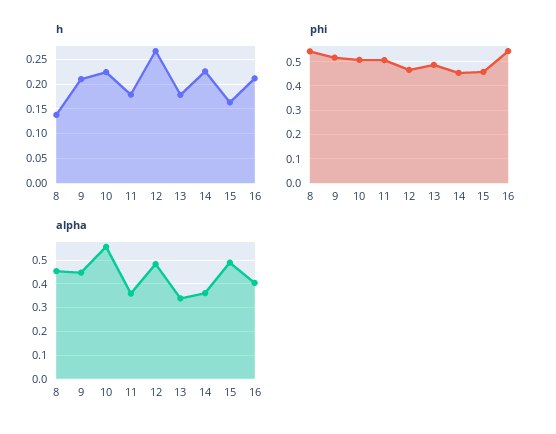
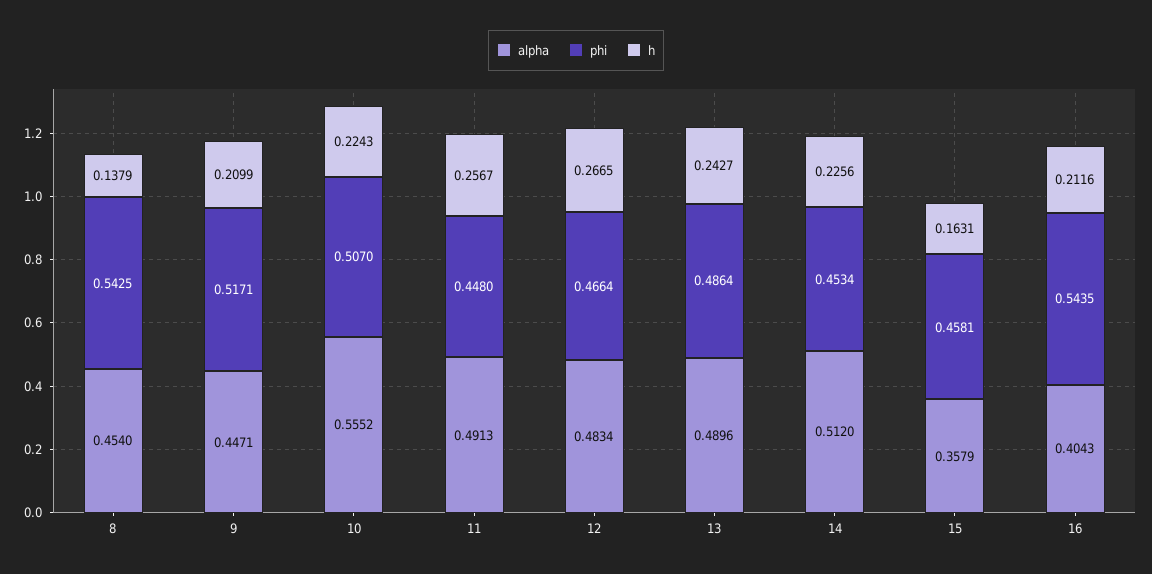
h, 11: 0.175 -> 0.2567
h, 13: 0.175 -> 0.2427
phi, 11: 0.5 -> 0.448
alpha, 11: 0.35 -> 0.4913
alpha, 13: 0.35 -> 0.4896
alpha, 14: 0.35 -> 0.512
alpha, 15: 0.5 -> 0.3579

